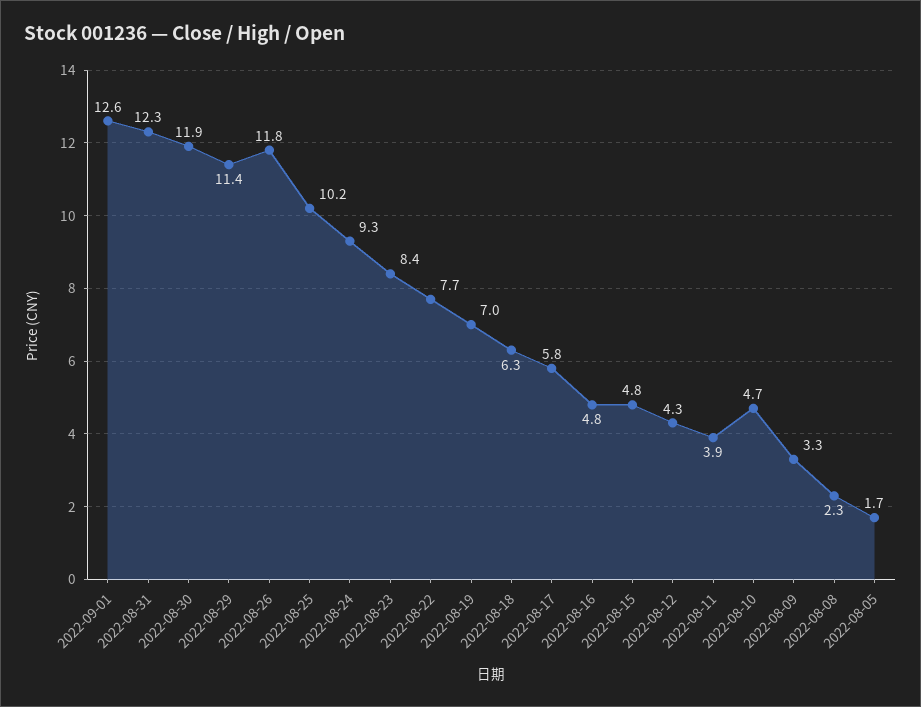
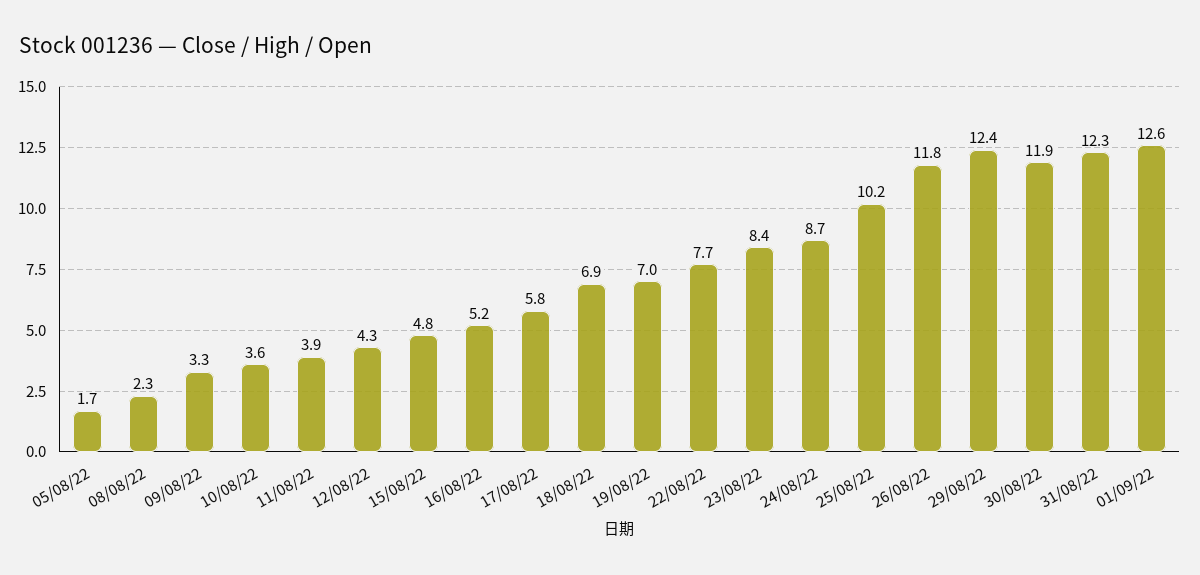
2022-08-29: 11.4 -> 12.4
2022-08-24: 9.3 -> 8.7
2022-08-18: 6.3 -> 6.9
2022-08-16: 4.8 -> 5.2
2022-08-10: 4.7 -> 3.6

